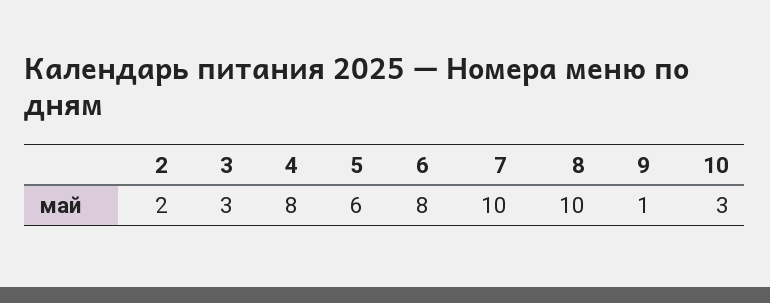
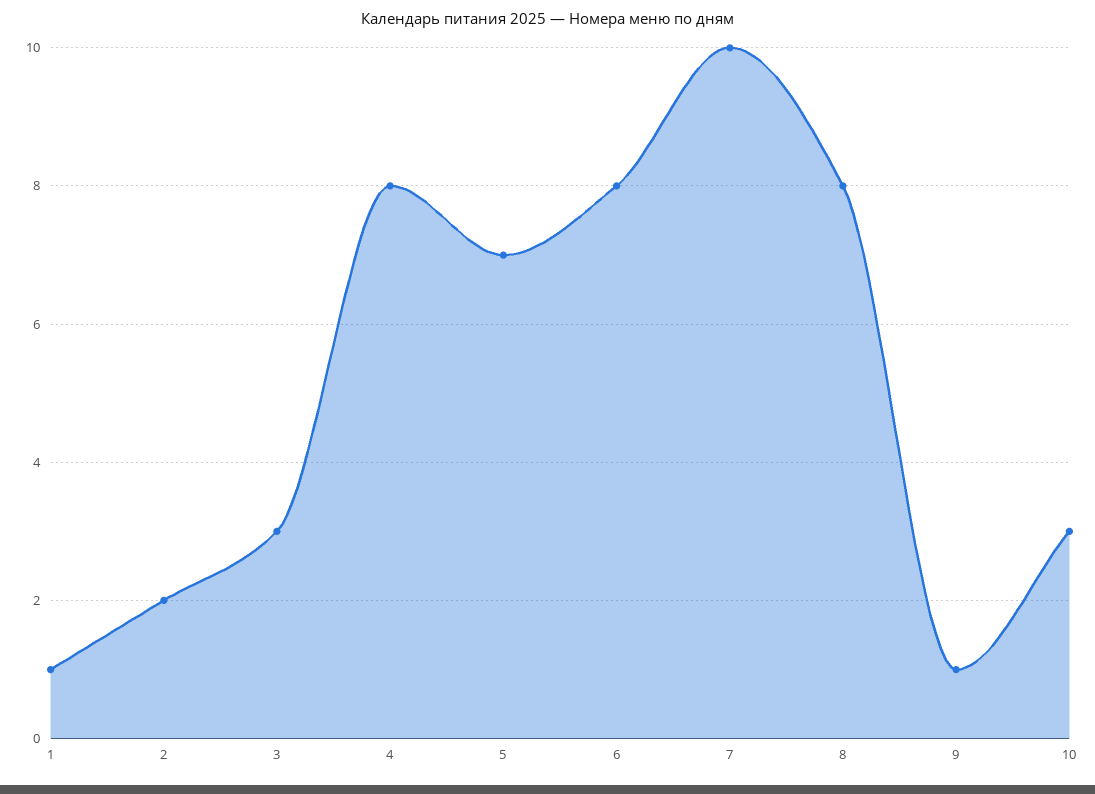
5: 6 -> 7
8: 10 -> 8
1: none -> 1

